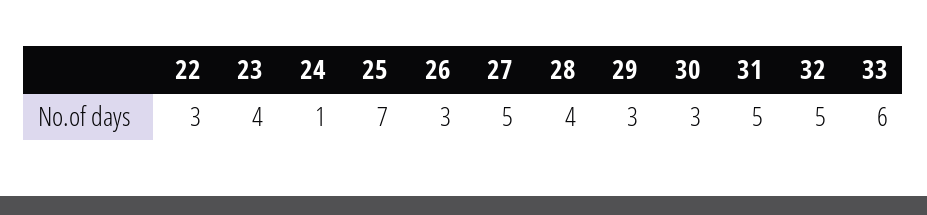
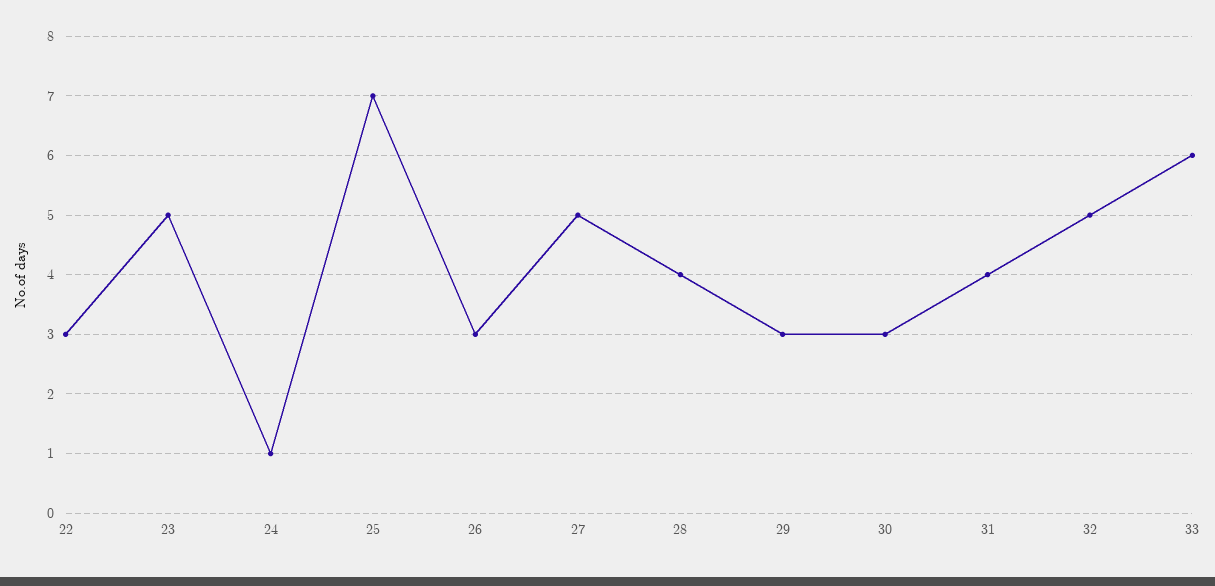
23: 4 -> 5
31: 5 -> 4

